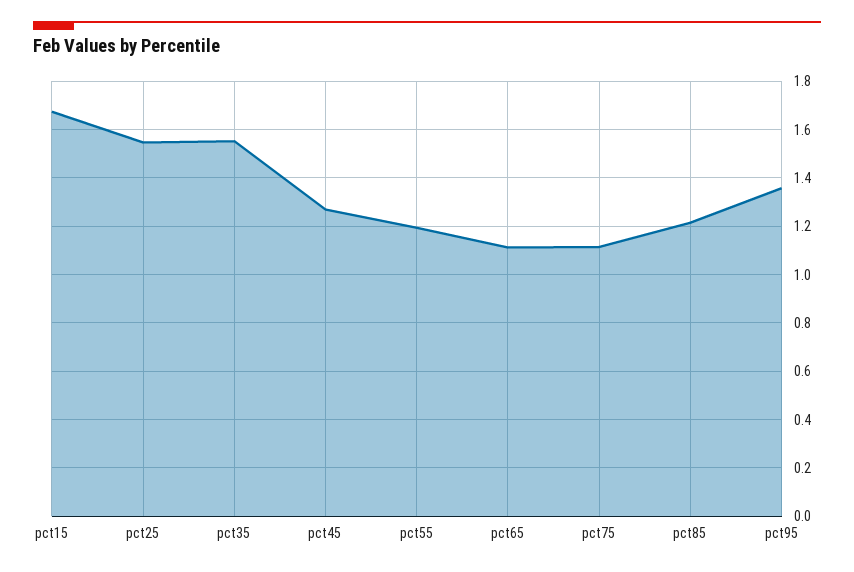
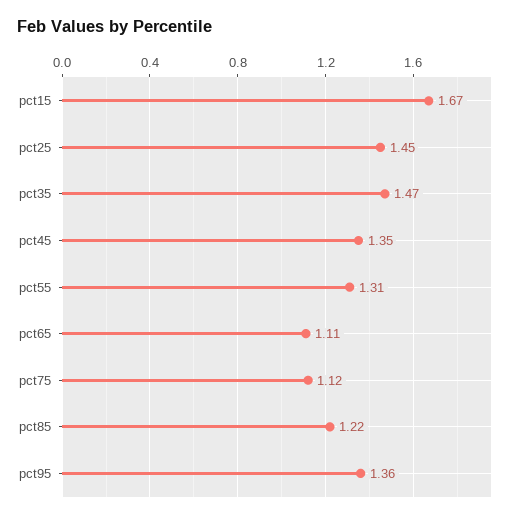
pct25: 1.55 -> 1.45
pct35: 1.55 -> 1.47
pct45: 1.275 -> 1.35
pct55: 1.2 -> 1.31

